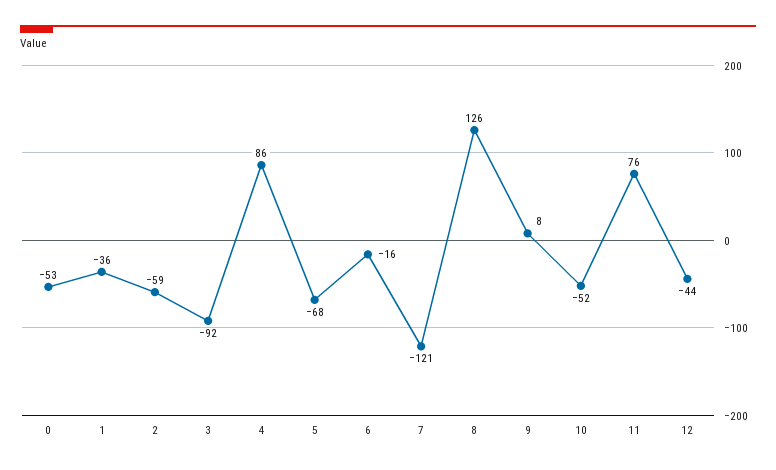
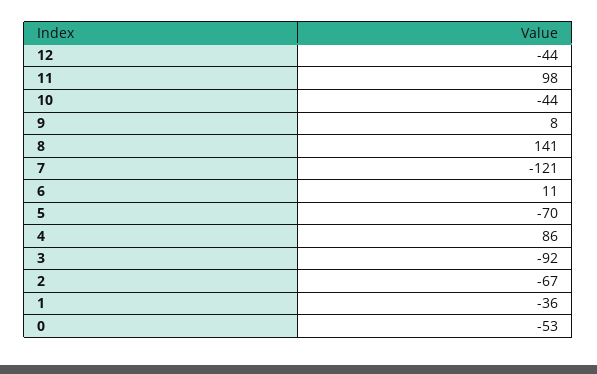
2: -59 -> -67
5: -68 -> -70
6: -16 -> 11
8: 126 -> 141
10: -52 -> -44
11: 76 -> 98

